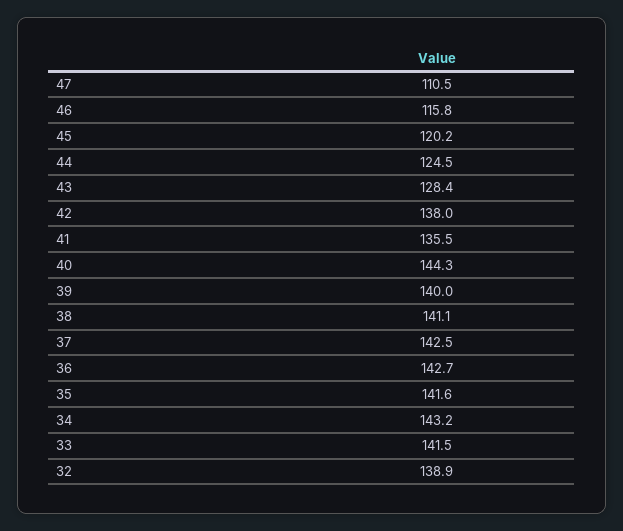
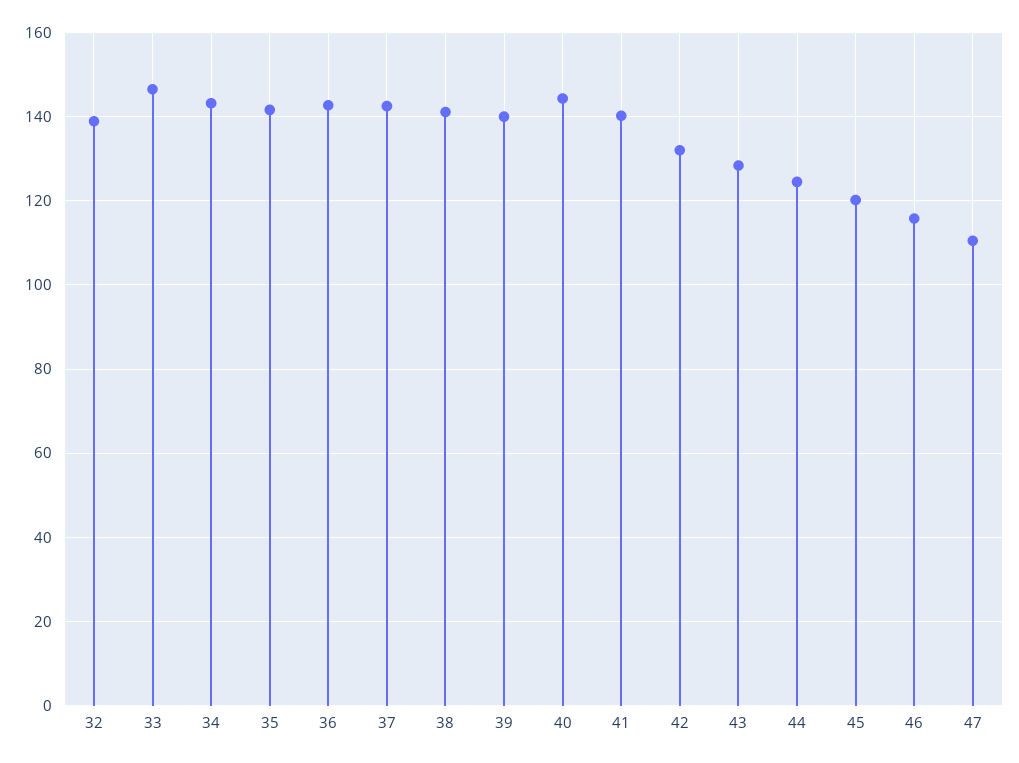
42: 138 -> 132
41: 135.5 -> 140
33: 141.5 -> 146

